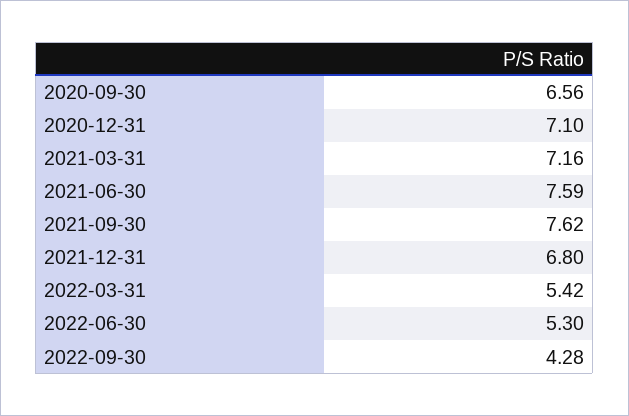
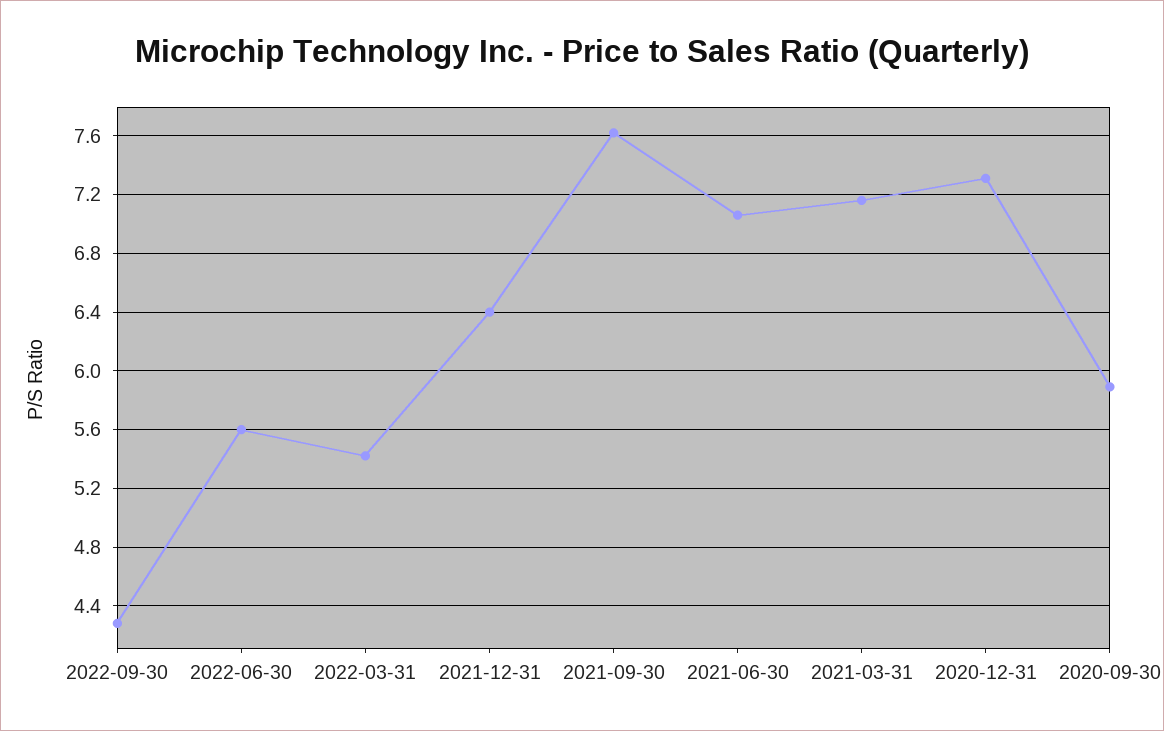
2020-09-30: 6.56 -> 5.9
2020-12-31: 7.1 -> 7.3
2021-06-30: 7.59 -> 7.05
2021-12-31: 6.8 -> 6.4
2022-06-30: 5.3 -> 5.6

